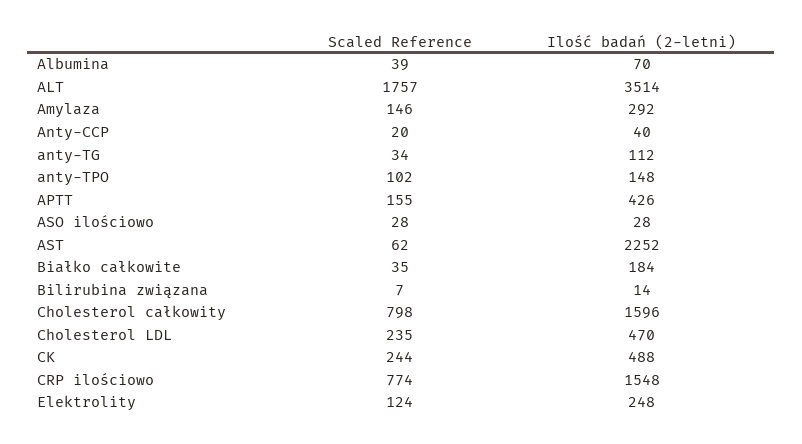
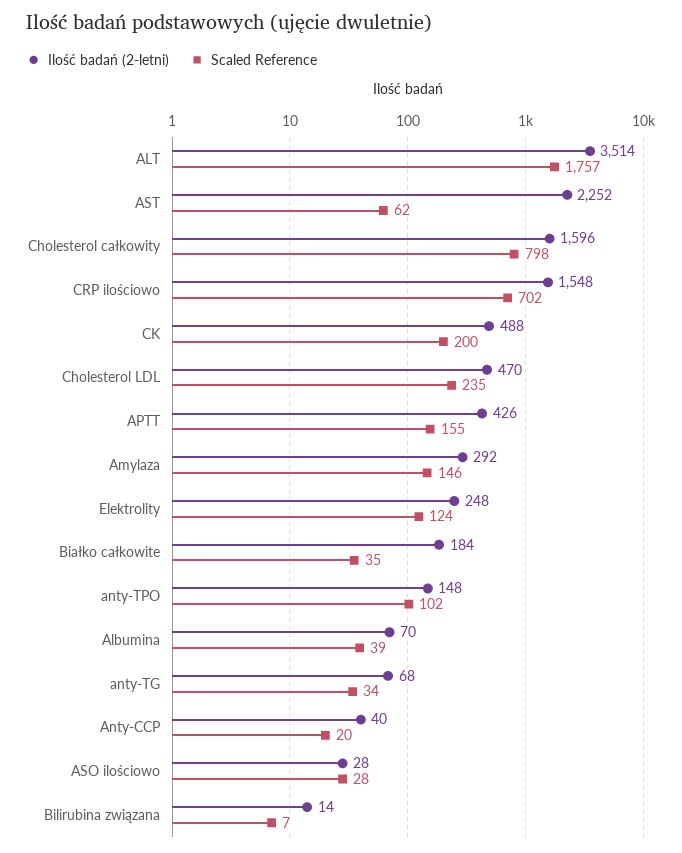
Ilość badań (2-letni), anty-TG: 112 -> 68
Scaled Reference, CK: 244 -> 200
Scaled Reference, CRP ilościowo: 774 -> 702

